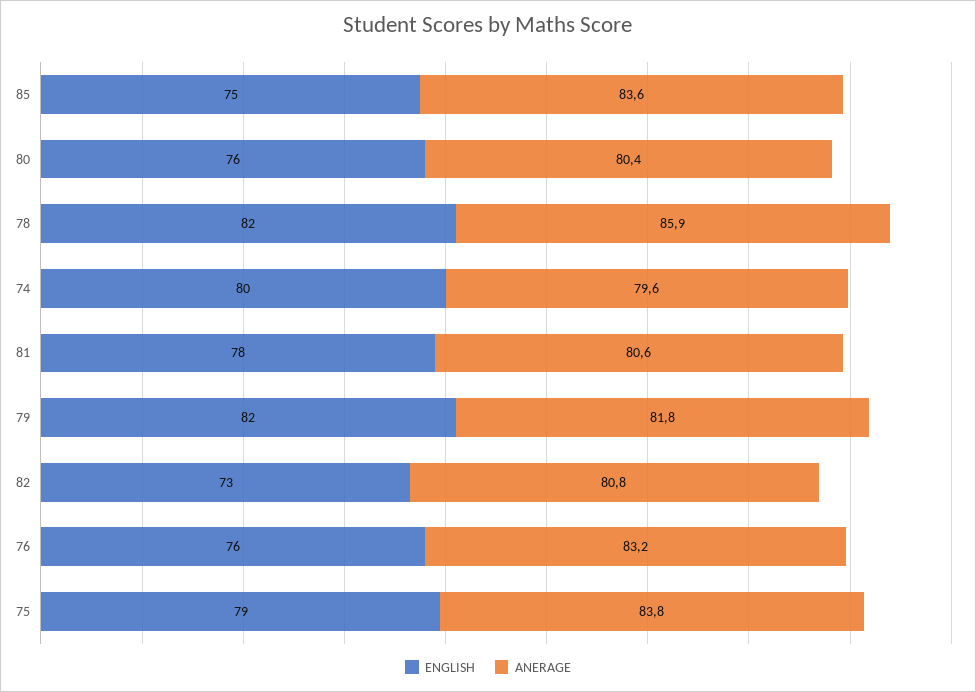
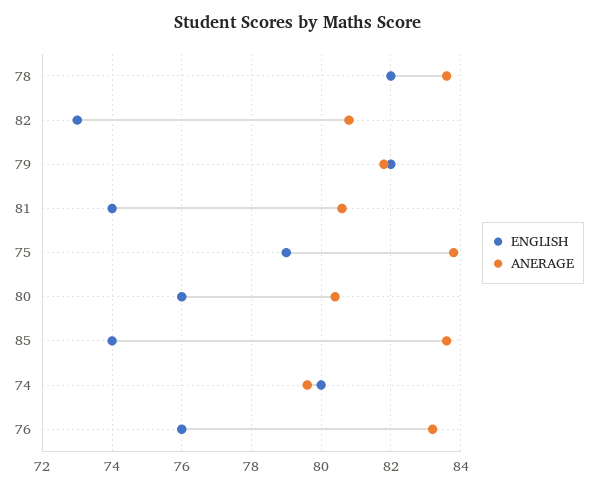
ENGLISH, 85: 75 -> 74
ANERAGE, 78: 85.9 -> 83.5
ENGLISH, 81: 78 -> 74

